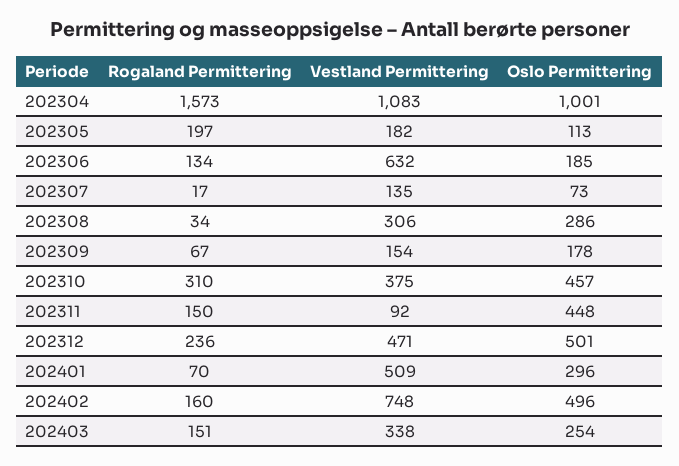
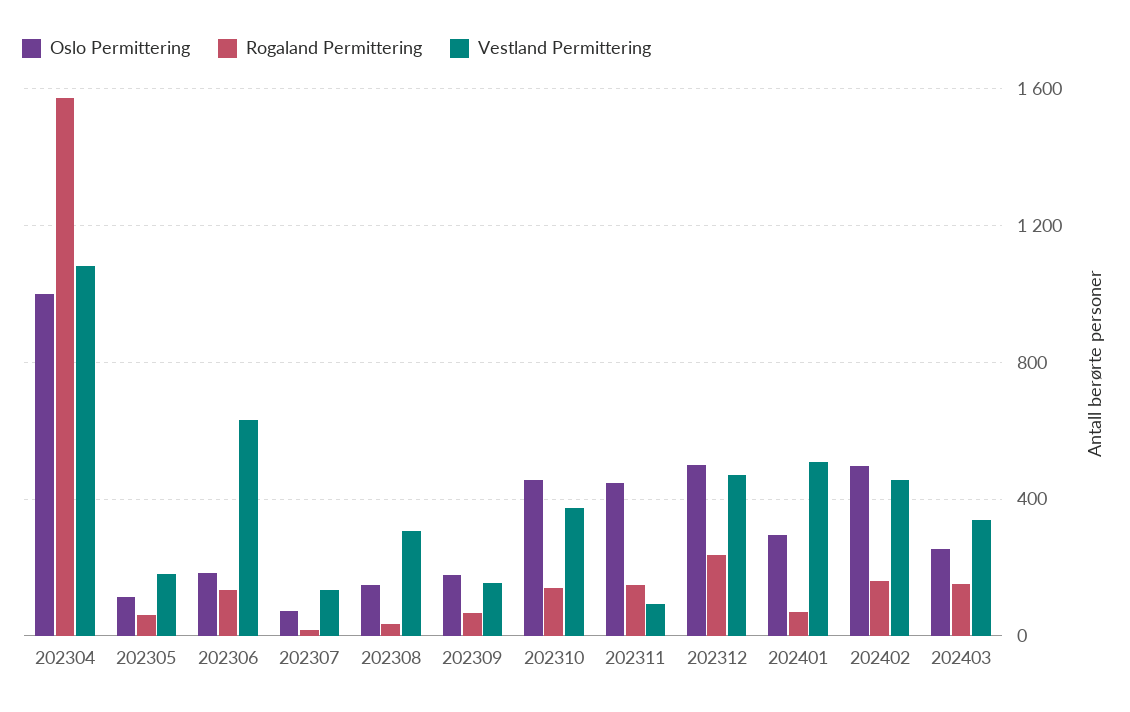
Rogaland Permittering, 202305: 197 -> 50
Oslo Permittering, 202308: 286 -> 150
Rogaland Permittering, 202310: 310 -> 150
Vestland Permittering, 202402: 748 -> 450

